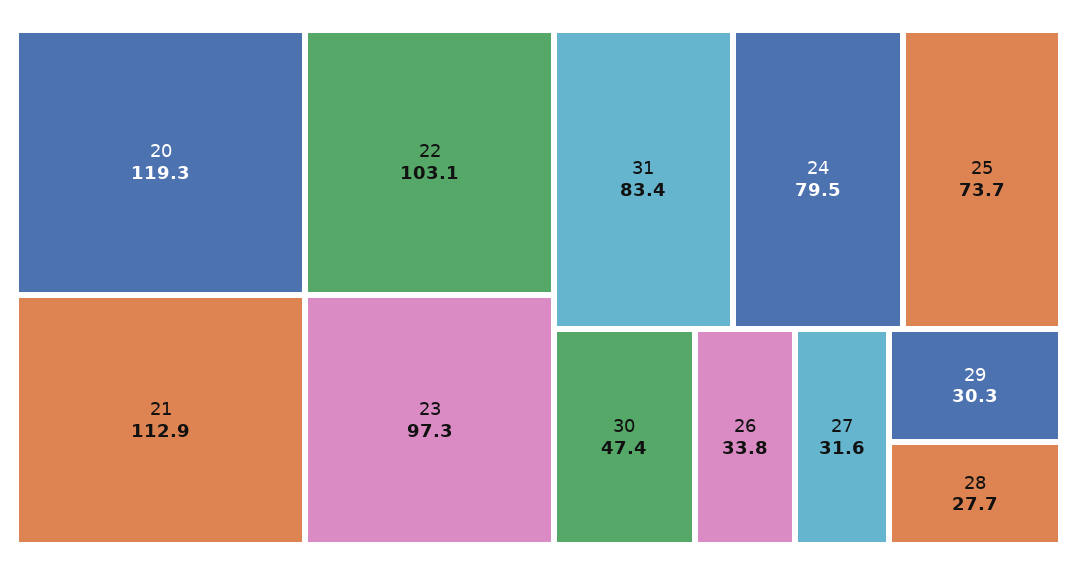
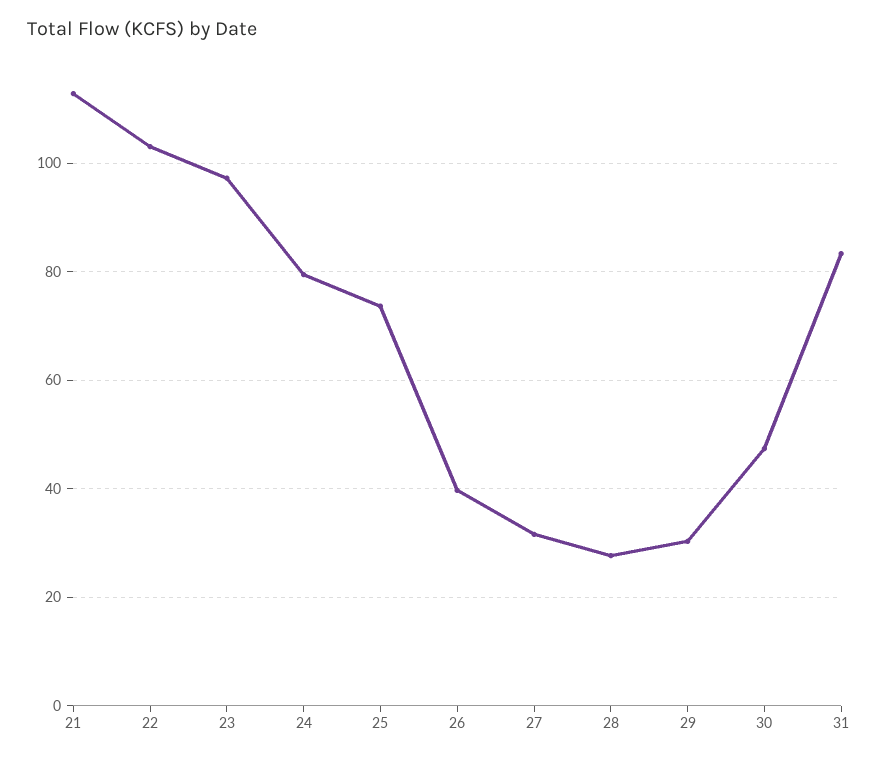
20: 119.3 -> none
26: 33.8 -> 40

